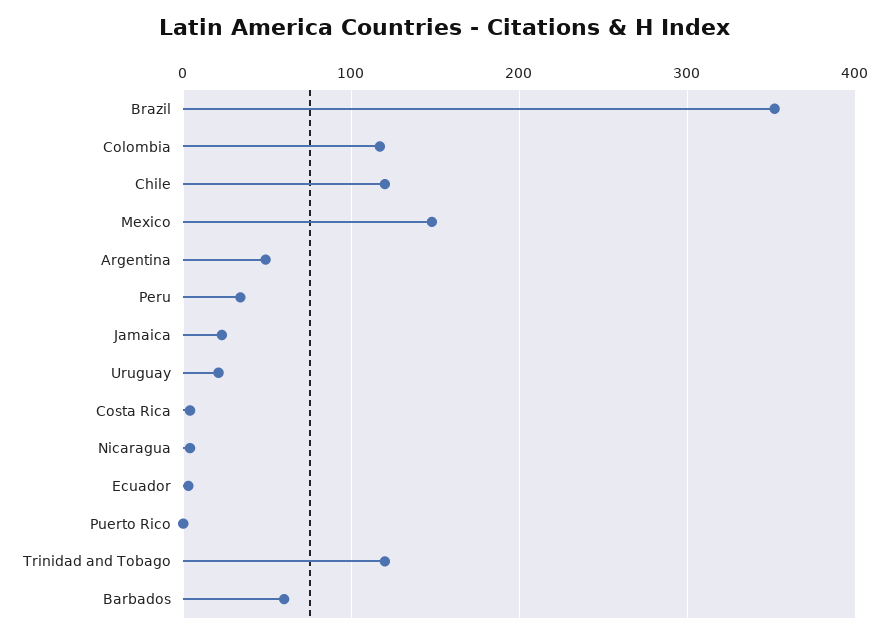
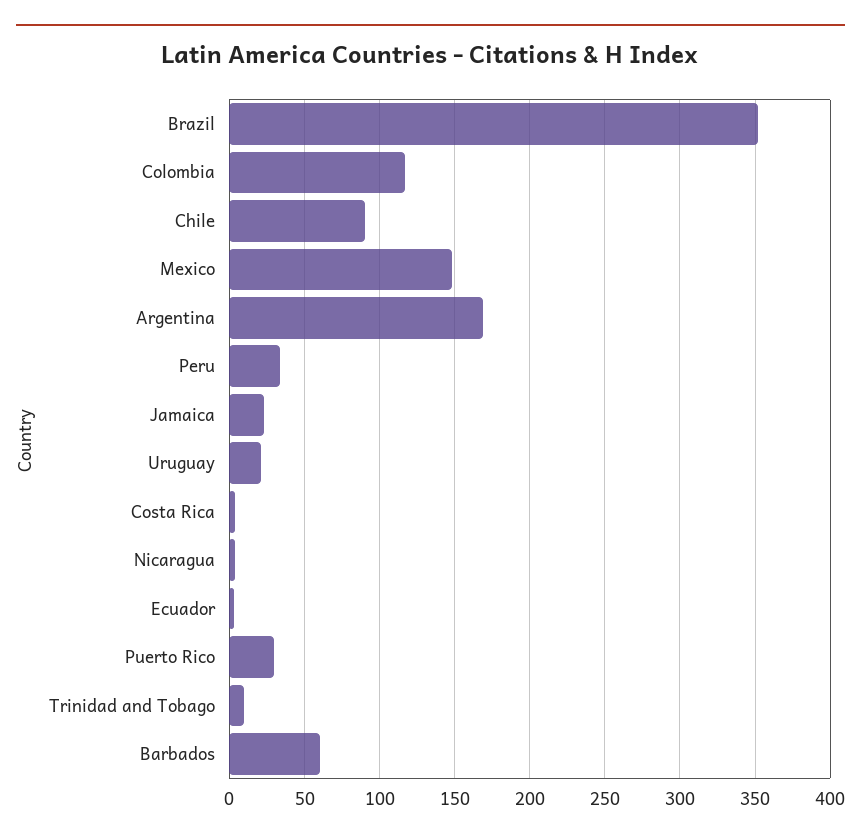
Chile: 120 -> 90
Argentina: 50 -> 170
Puerto Rico: 0 -> 30
Trinidad and Tobago: 120 -> 10

